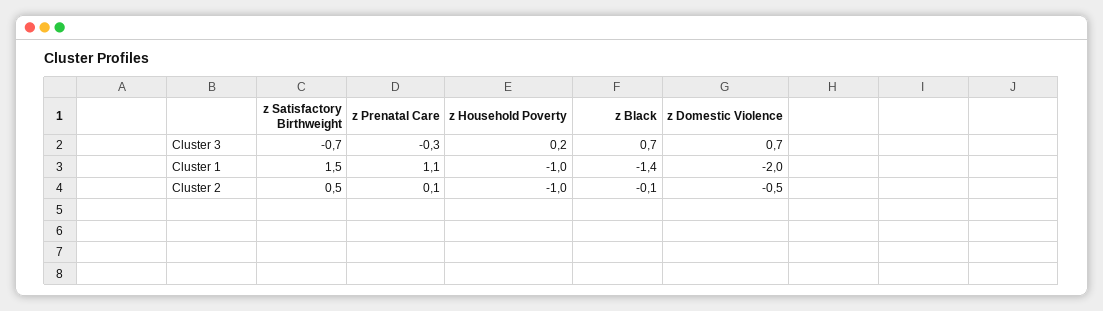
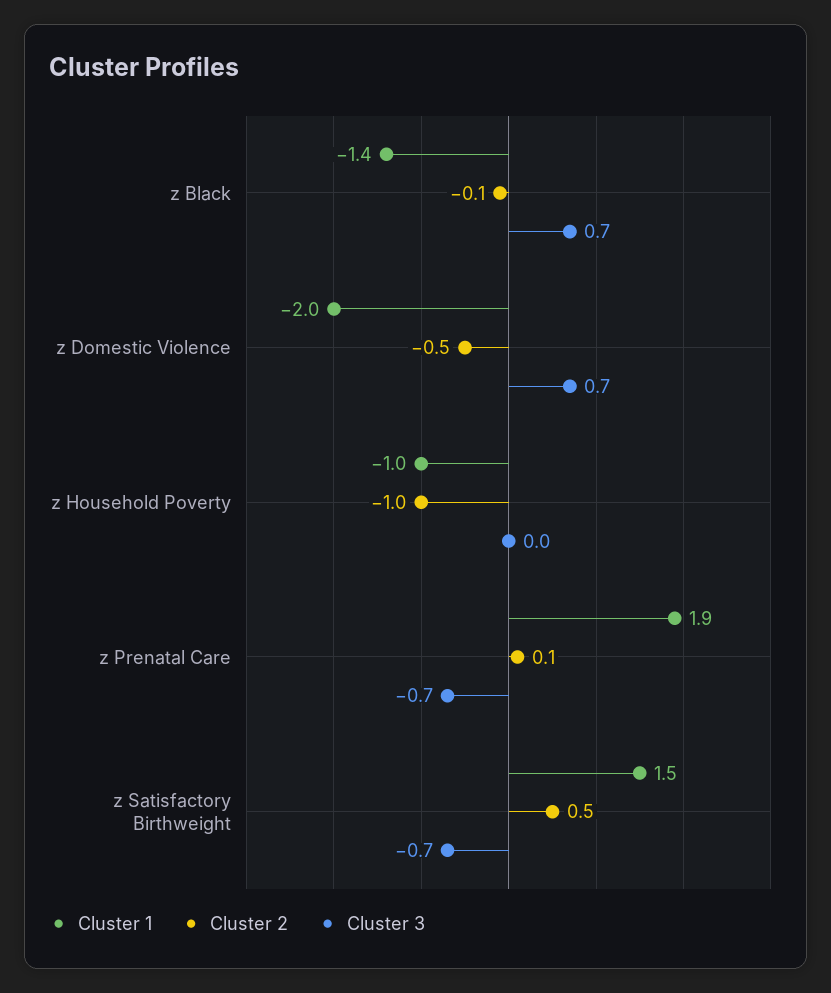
Cluster 3, z Prenatal Care: -0.3 -> -0.7
Cluster 3, z Household Poverty: 0.2 -> 0
Cluster 1, z Prenatal Care: 1.1 -> 1.9

